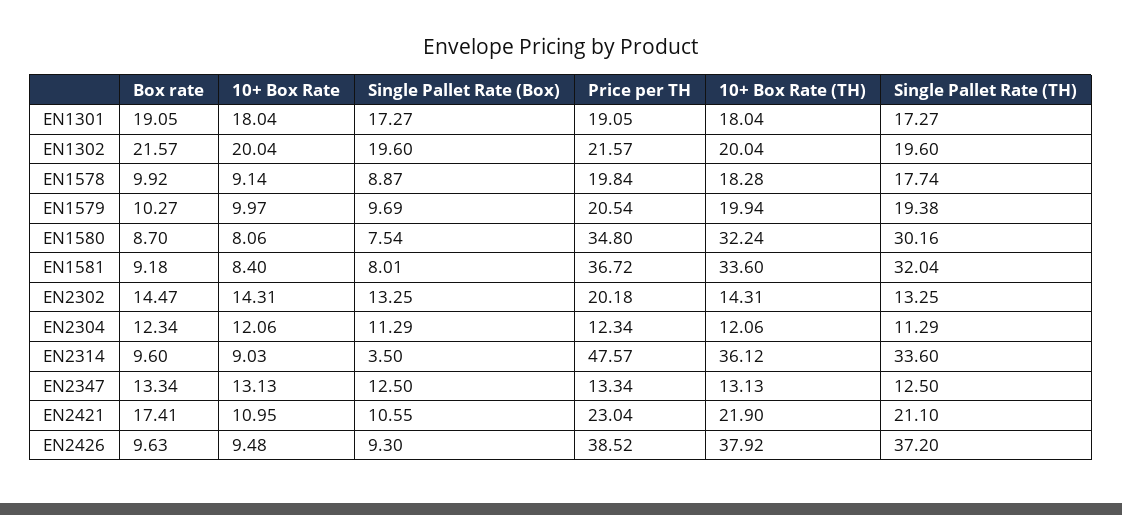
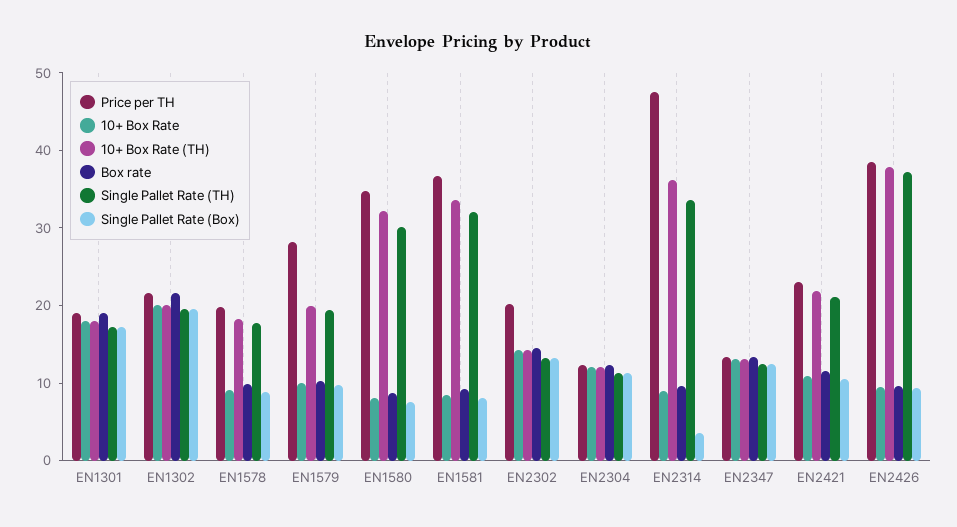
Price per TH, EN1579: 20.54 -> 28
Box rate, EN2421: 17.41 -> 12

